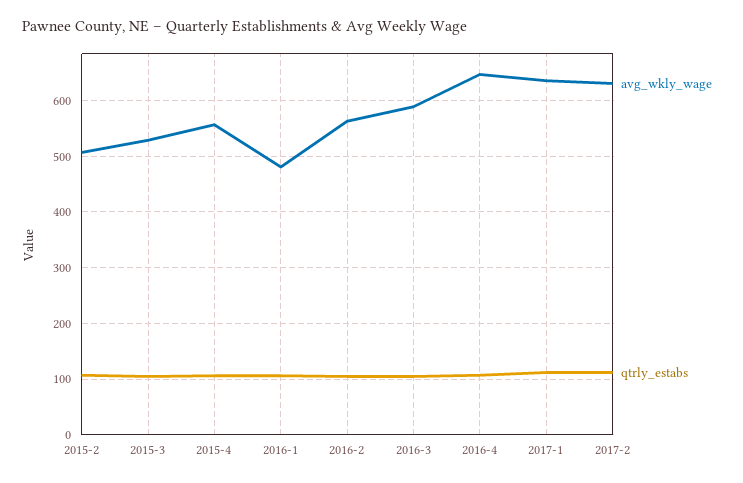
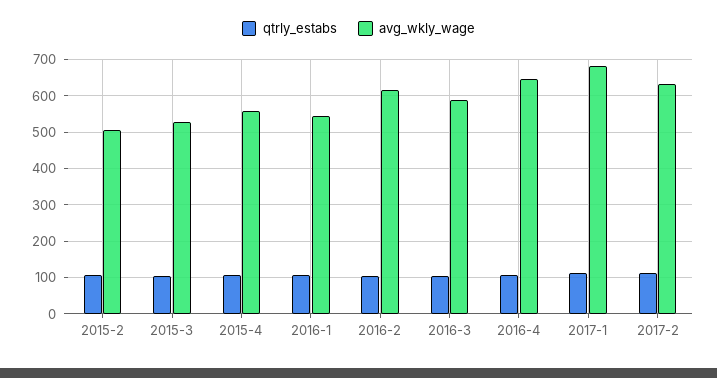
avg_wkly_wage, 2016-1: 480 -> 540
avg_wkly_wage, 2016-2: 560 -> 620
avg_wkly_wage, 2017-1: 640 -> 680

